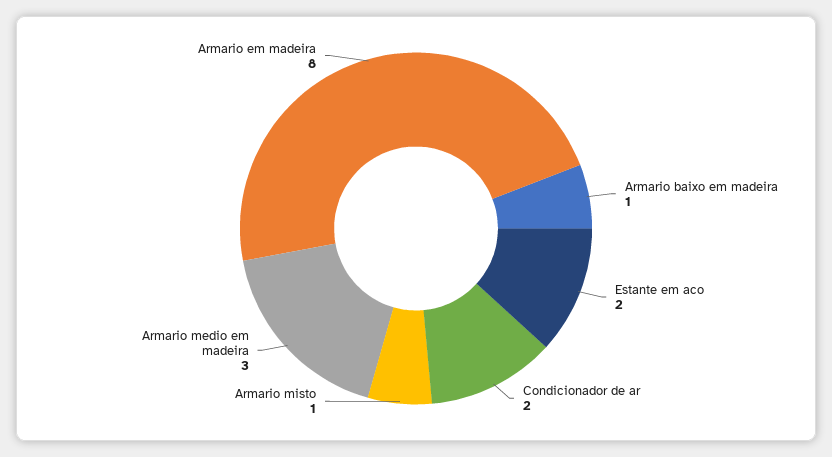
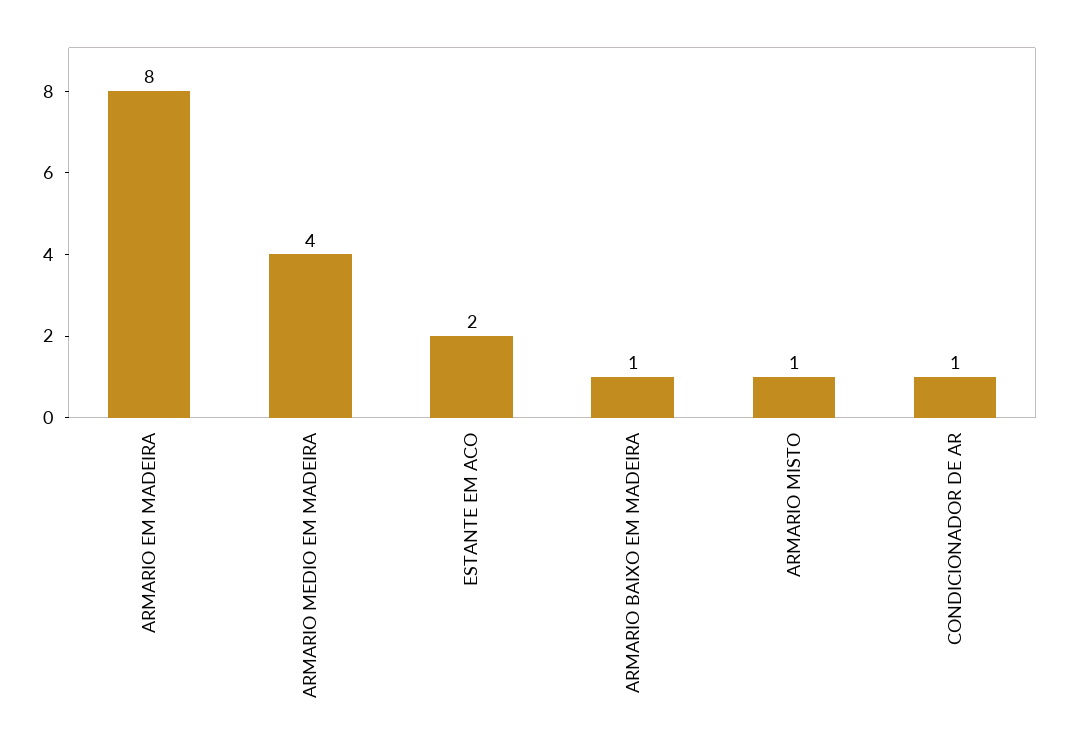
Condicionador de ar: 2 -> 1
Armario medio em madeira: 3 -> 4

